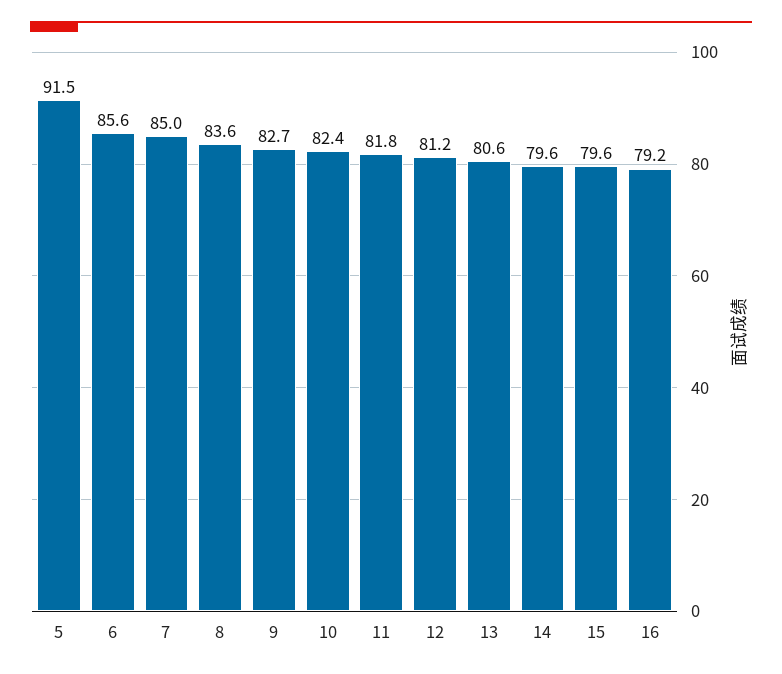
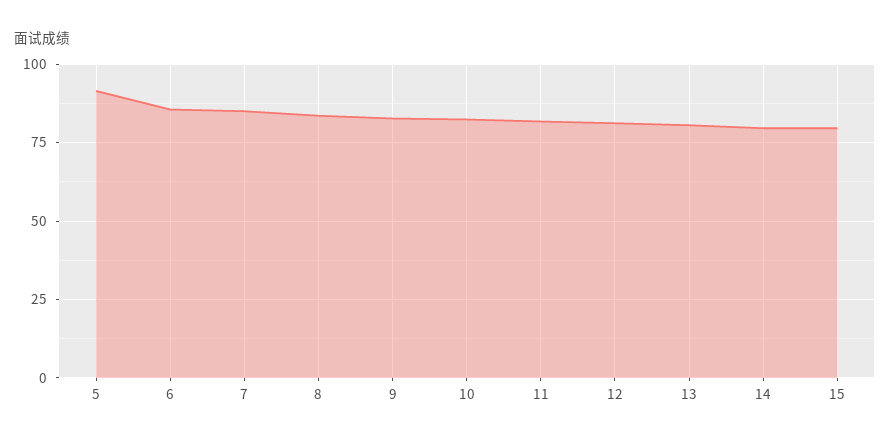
16: 79.2 -> none

